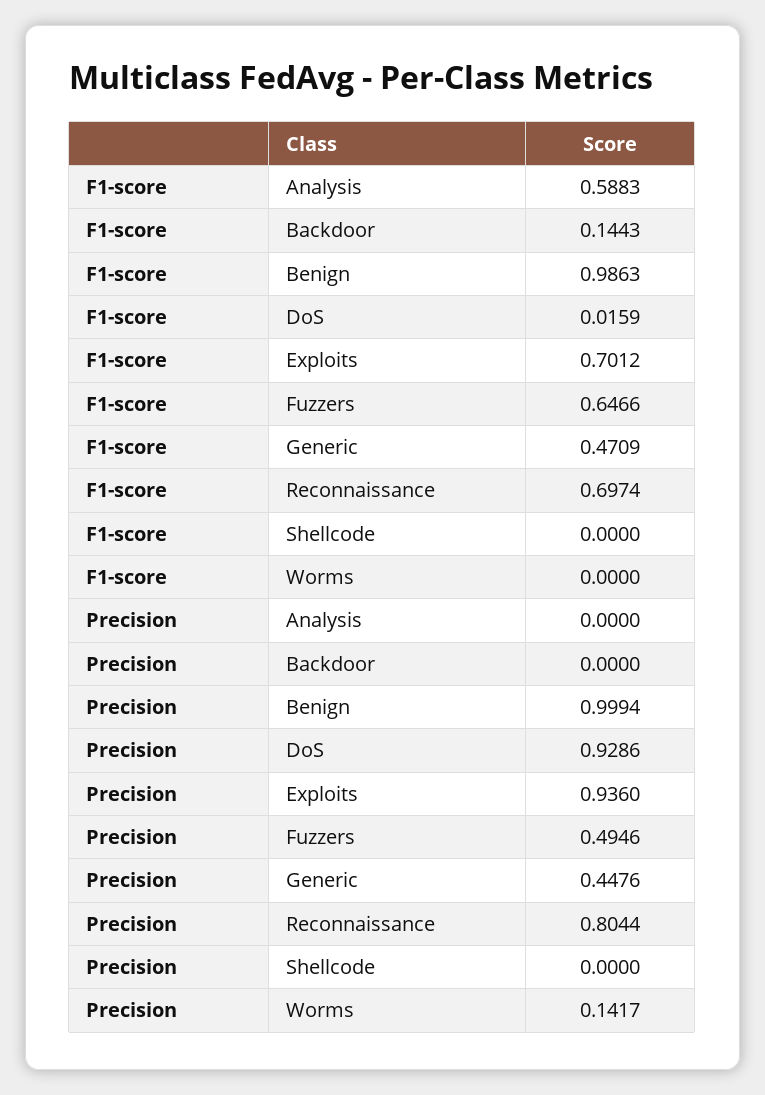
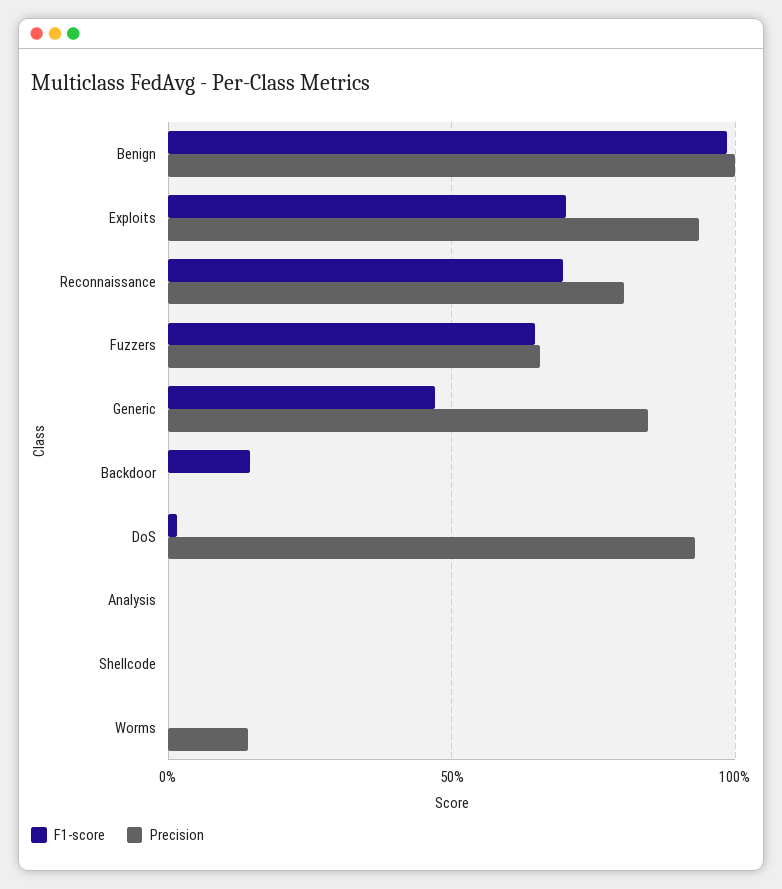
F1-score, Analysis: 0.5883 -> 0
Precision, Fuzzers: 0.4946 -> 0.65
Precision, Generic: 0.4476 -> 0.85

